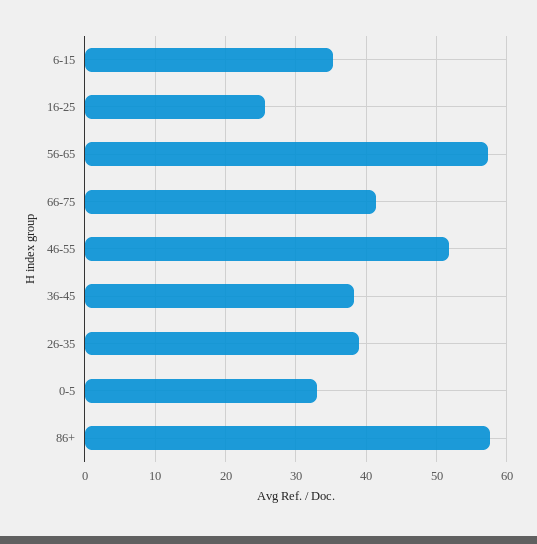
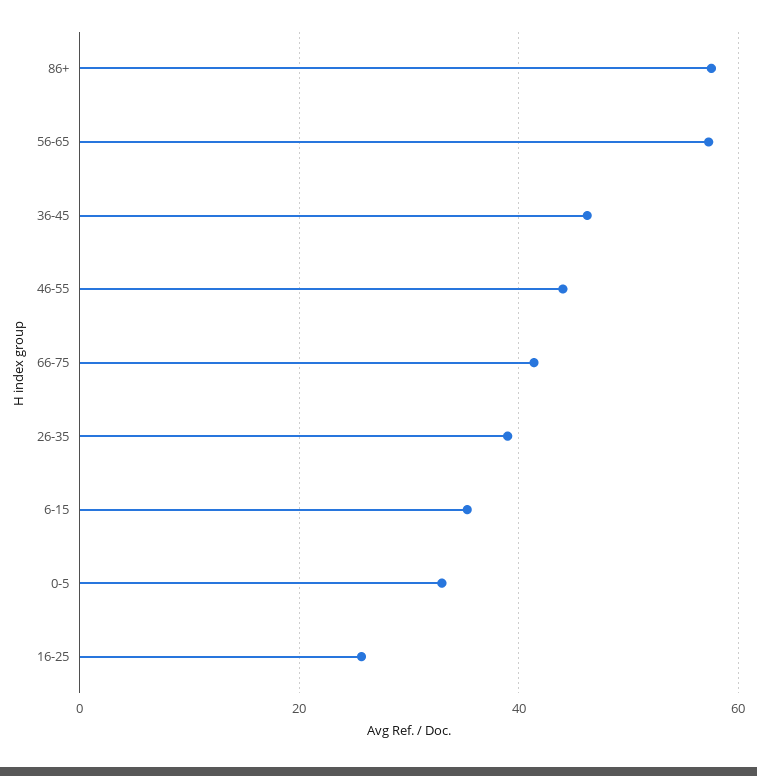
46-55: 52 -> 44
36-45: 38 -> 46

